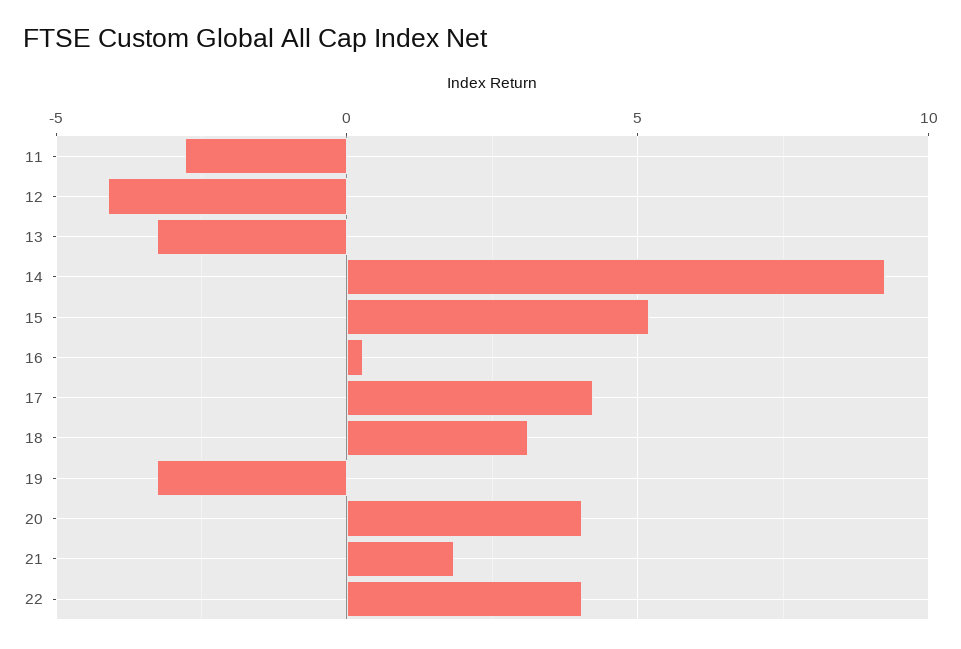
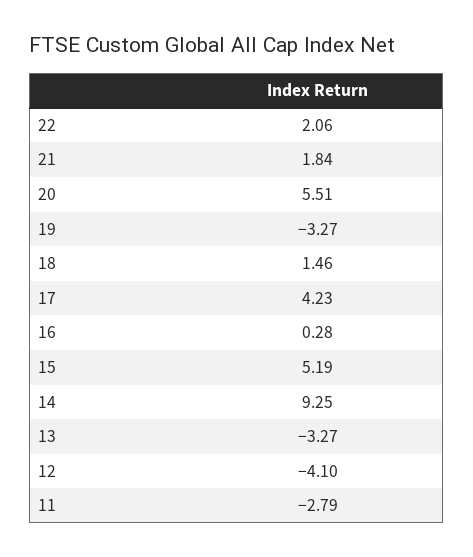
18: 3 -> 1.46
20: 4 -> 5.51
22: 4 -> 2.06

